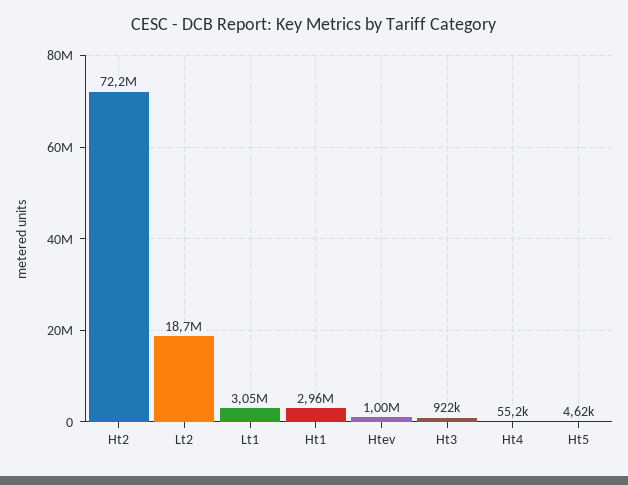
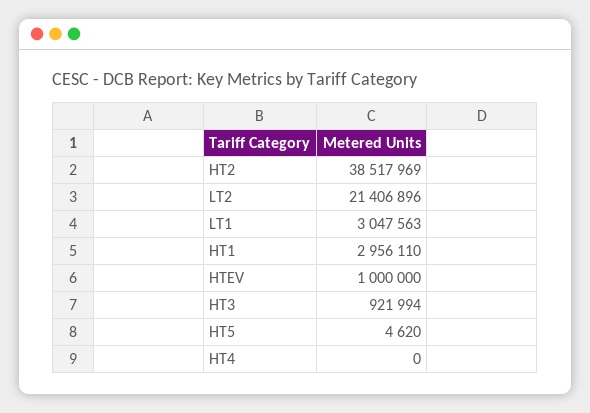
Ht2: 72200000 -> 38517969
Lt2: 18700000 -> 21406896
Ht4: 55200 -> 0

